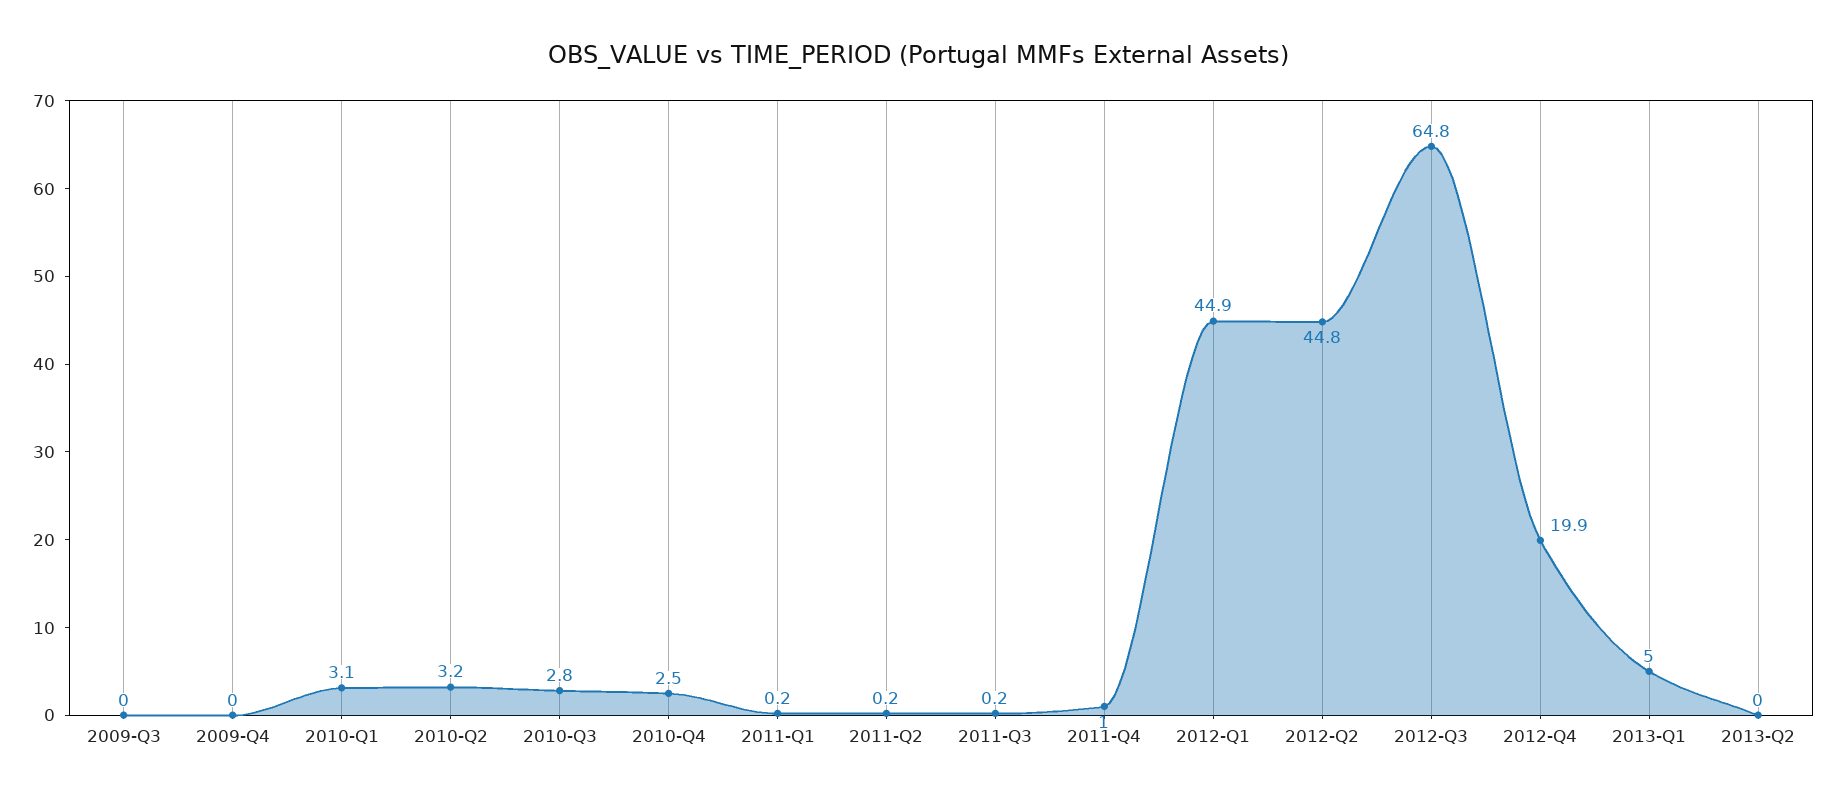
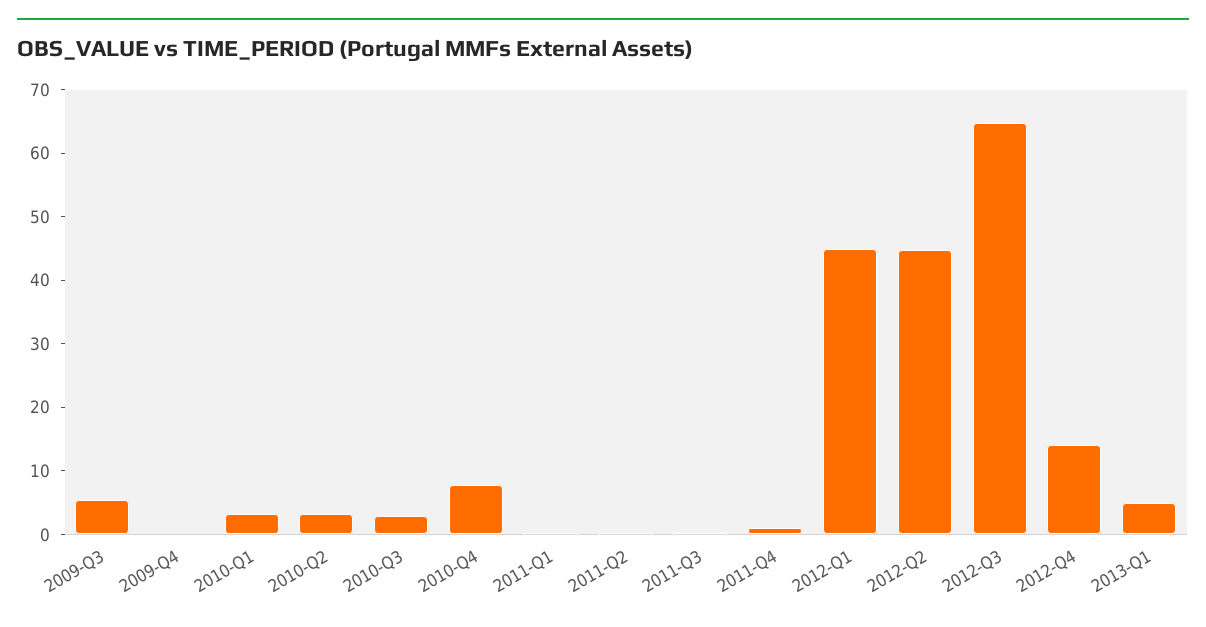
2009-Q3: 0 -> 6
2010-Q4: 2.5 -> 8
2012-Q4: 19.9 -> 14
2013-Q2: 0 -> none

